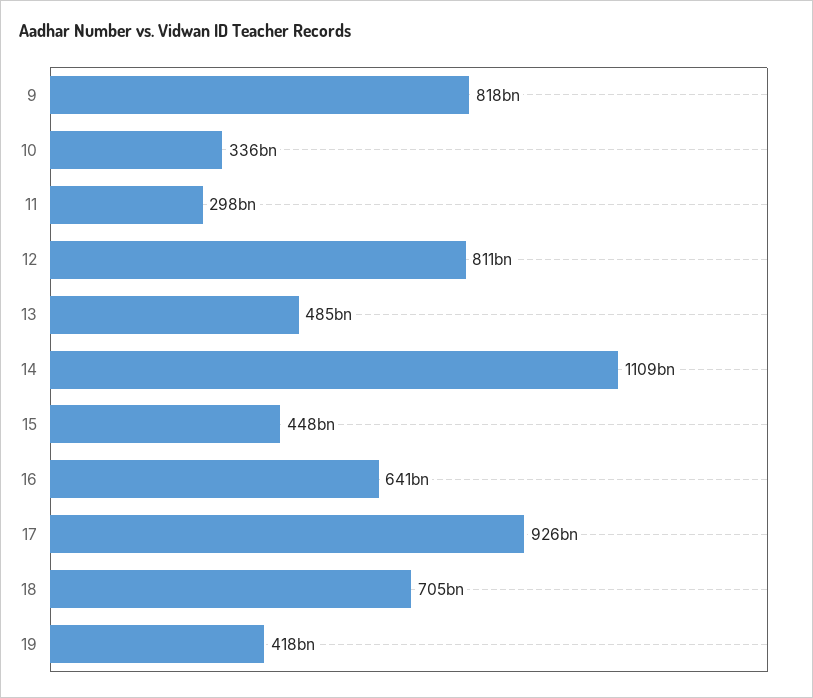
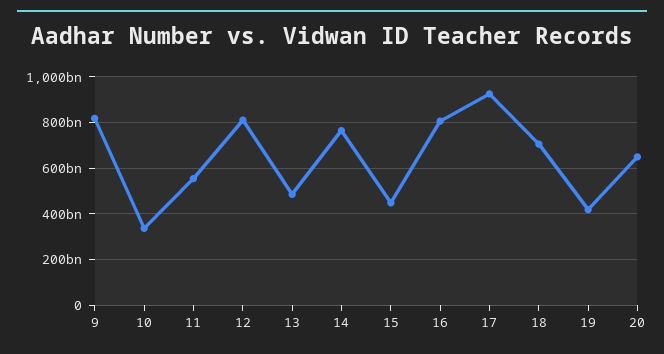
11: 298000000000 -> 550000000000
14: 1109000000000 -> 750000000000
16: 641000000000 -> 800000000000
20: none -> 650000000000

